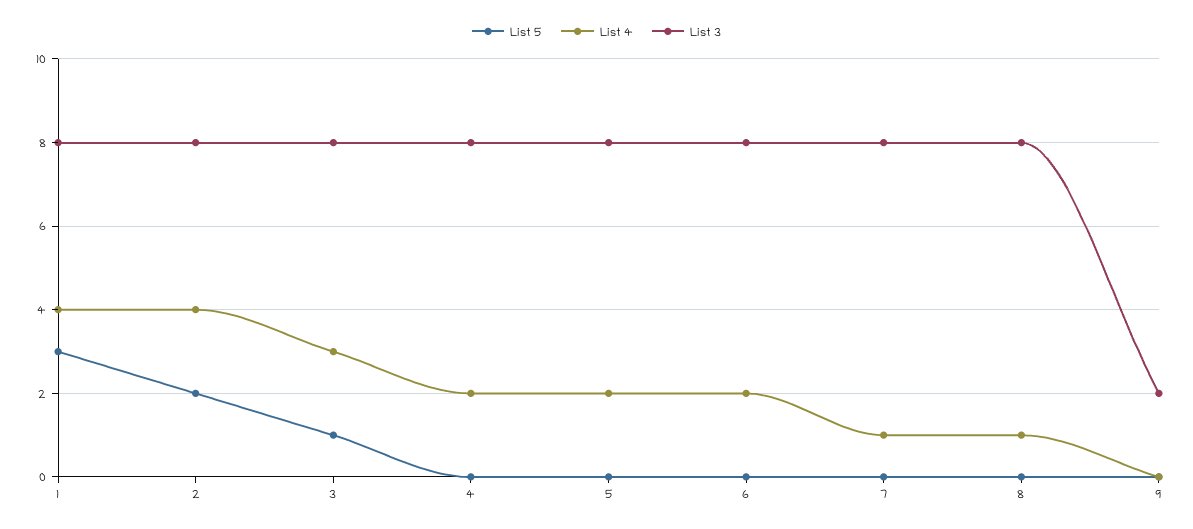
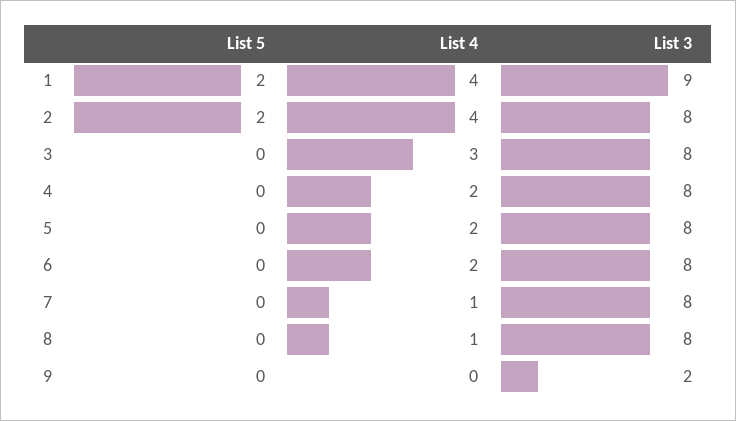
List 5, 1: 3 -> 2
List 3, 1: 8 -> 9
List 5, 3: 1 -> 0

